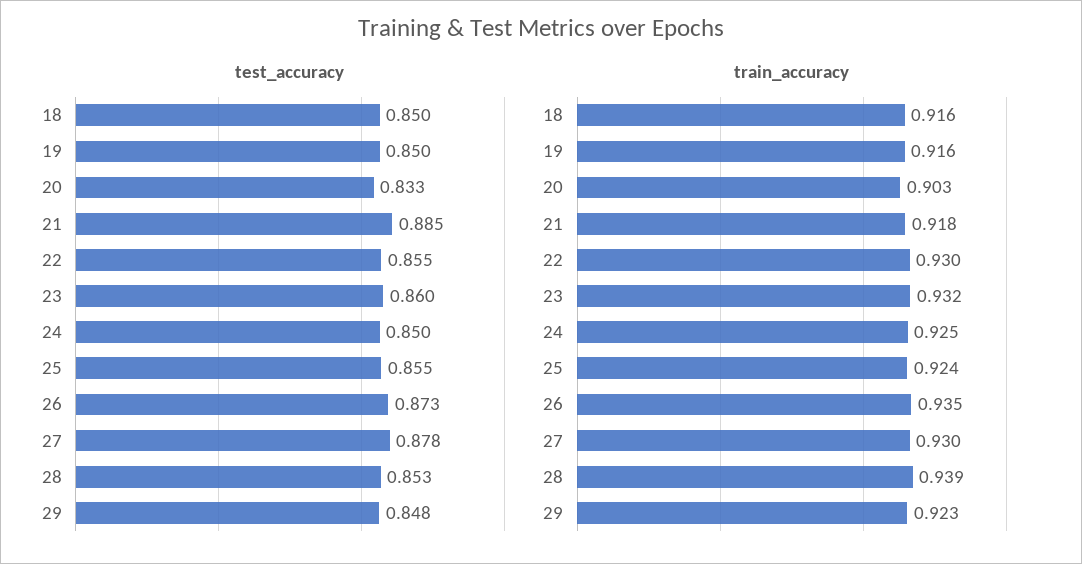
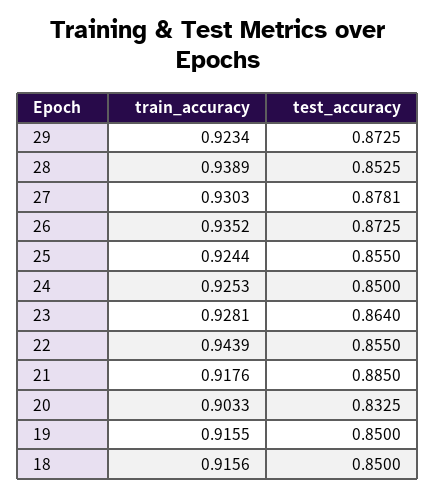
test_accuracy, 23: 0.86 -> 0.864
test_accuracy, 29: 0.848 -> 0.8725
train_accuracy, 22: 0.93 -> 0.9439
train_accuracy, 23: 0.932 -> 0.9281

